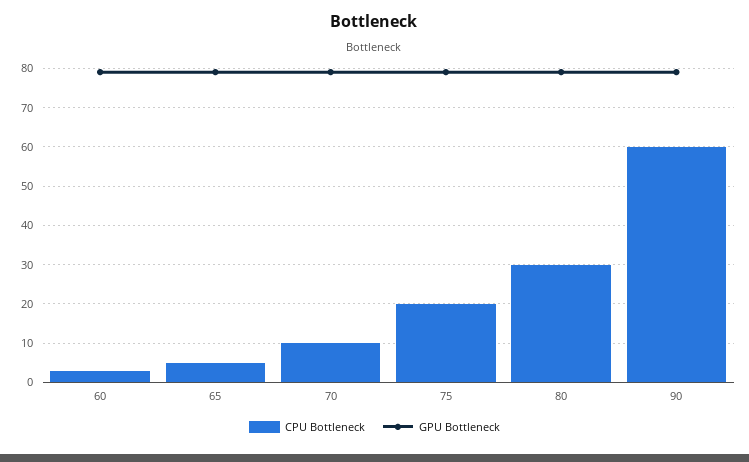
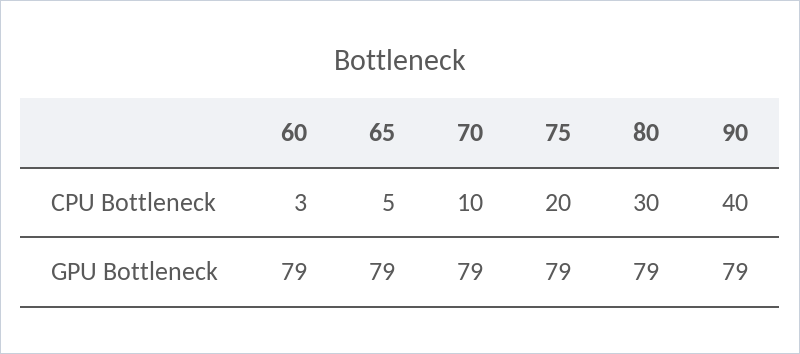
CPU Bottleneck, 90: 60 -> 40

